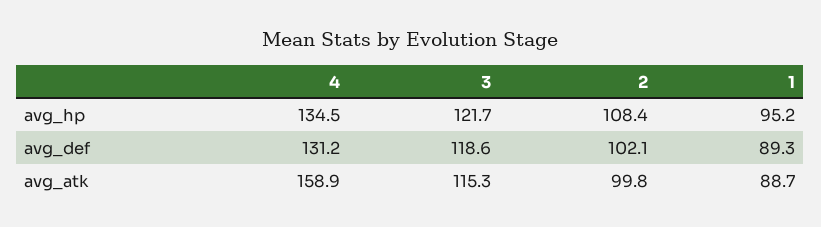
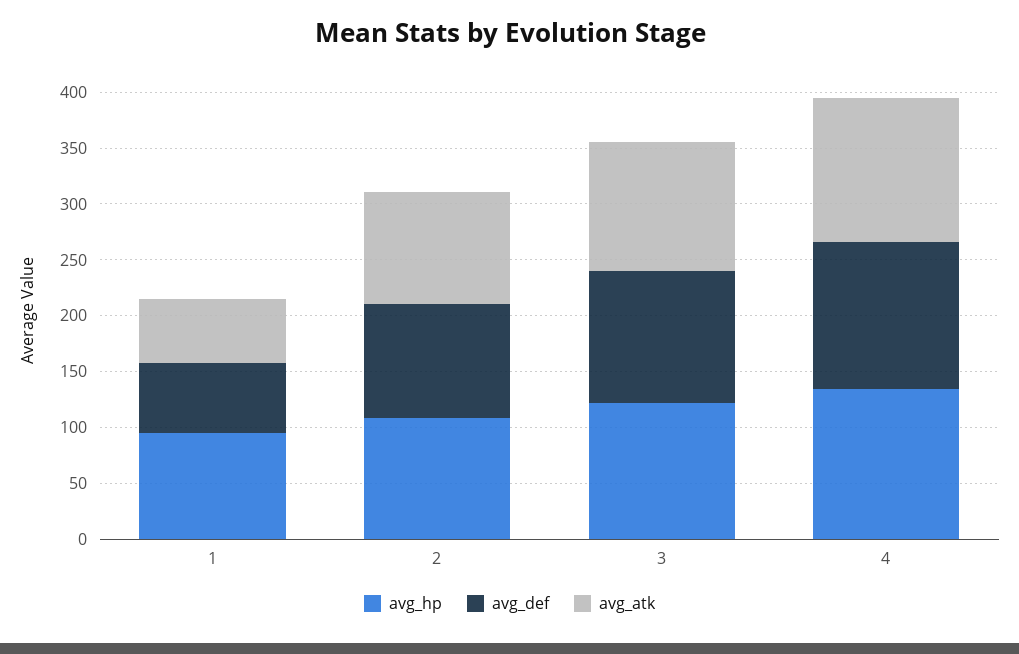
avg_def, 1: 89.3 -> 60
avg_atk, 4: 158.9 -> 130
avg_atk, 1: 88.7 -> 60

